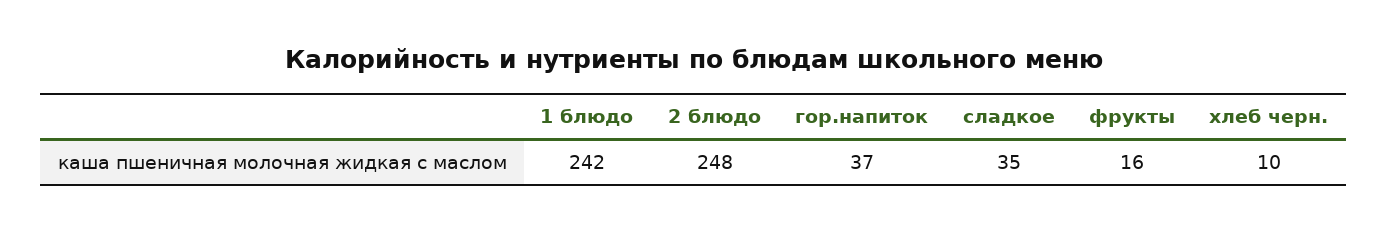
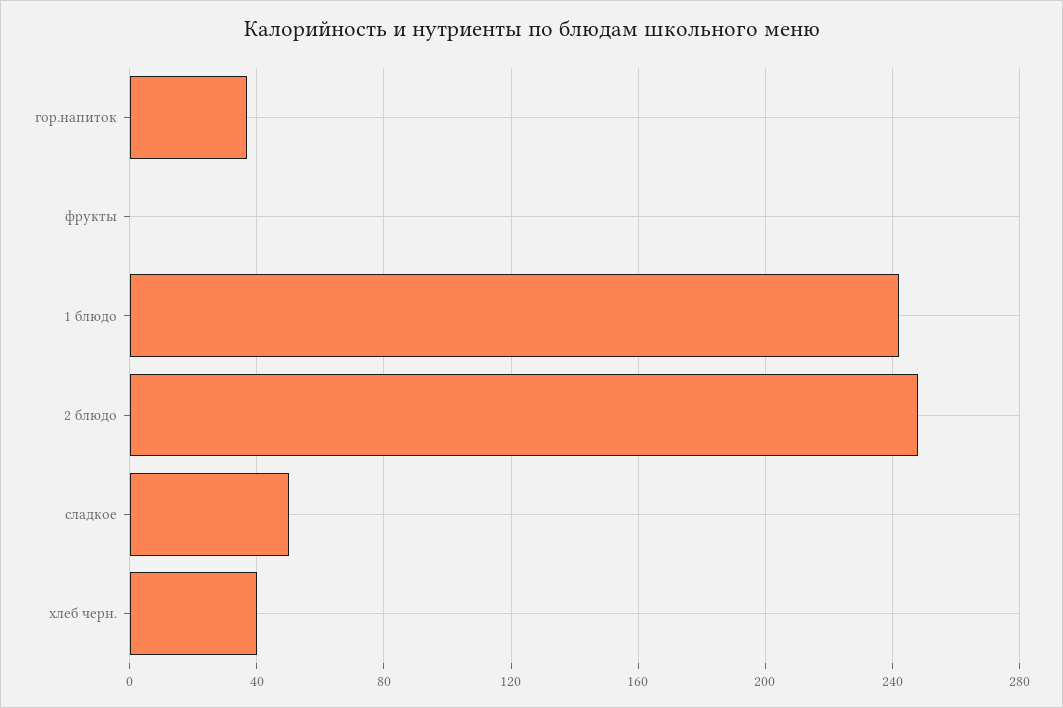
сладкое: 35 -> 50
фрукты: 16 -> 0
хлеб черн.: 10 -> 40

